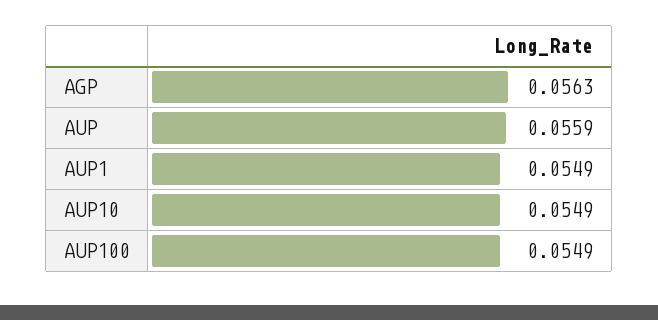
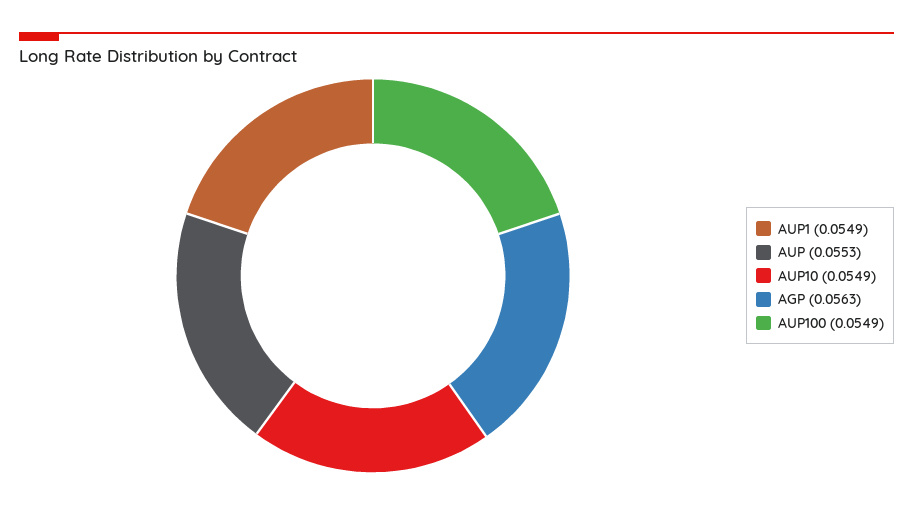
AUP: 0.0559 -> 0.0553

